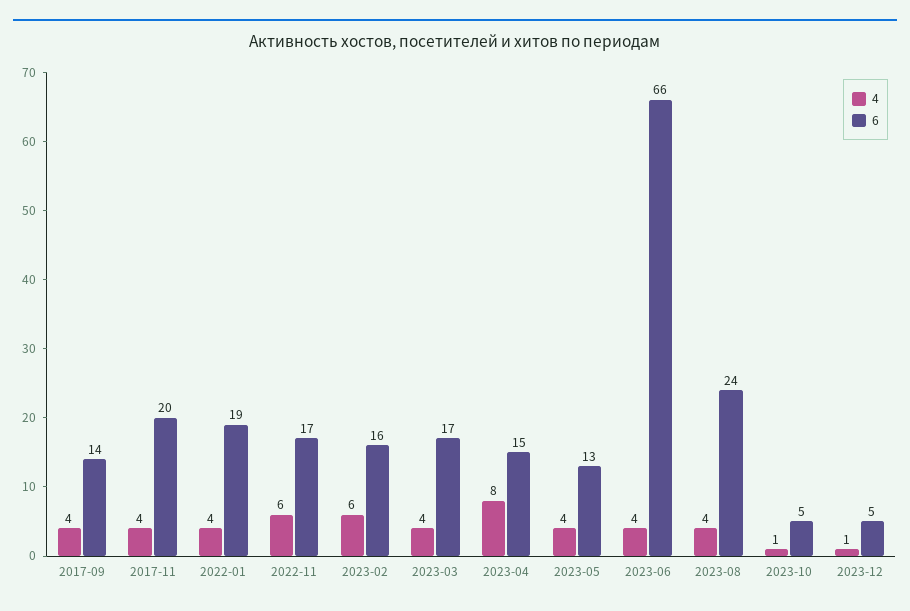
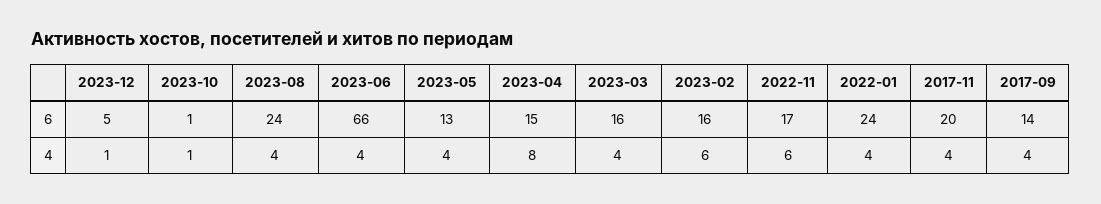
6, 2022-01: 19 -> 24
6, 2023-03: 17 -> 16
6, 2023-10: 5 -> 1

